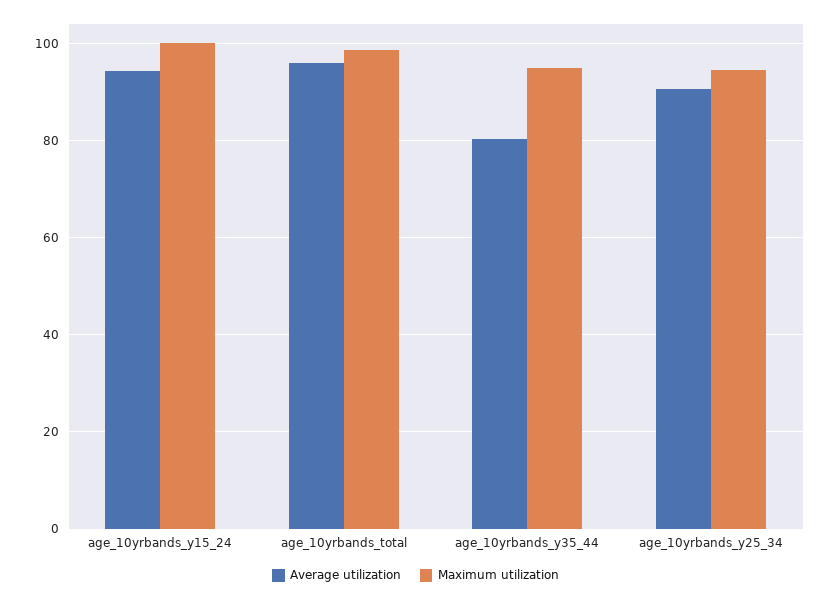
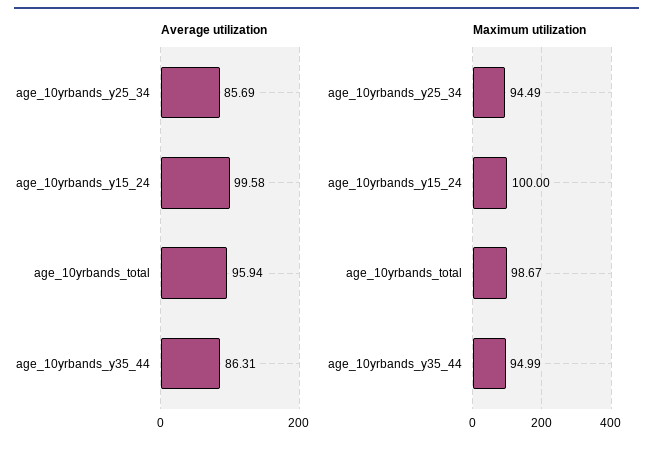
Average utilization, age_10yrbands_y15_24: 94 -> 99.58
Average utilization, age_10yrbands_y35_44: 80 -> 86.31
Average utilization, age_10yrbands_y25_34: 90 -> 85.69

